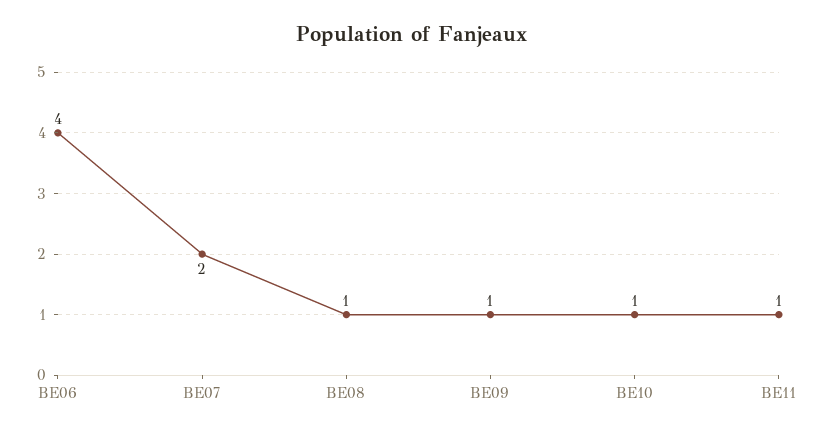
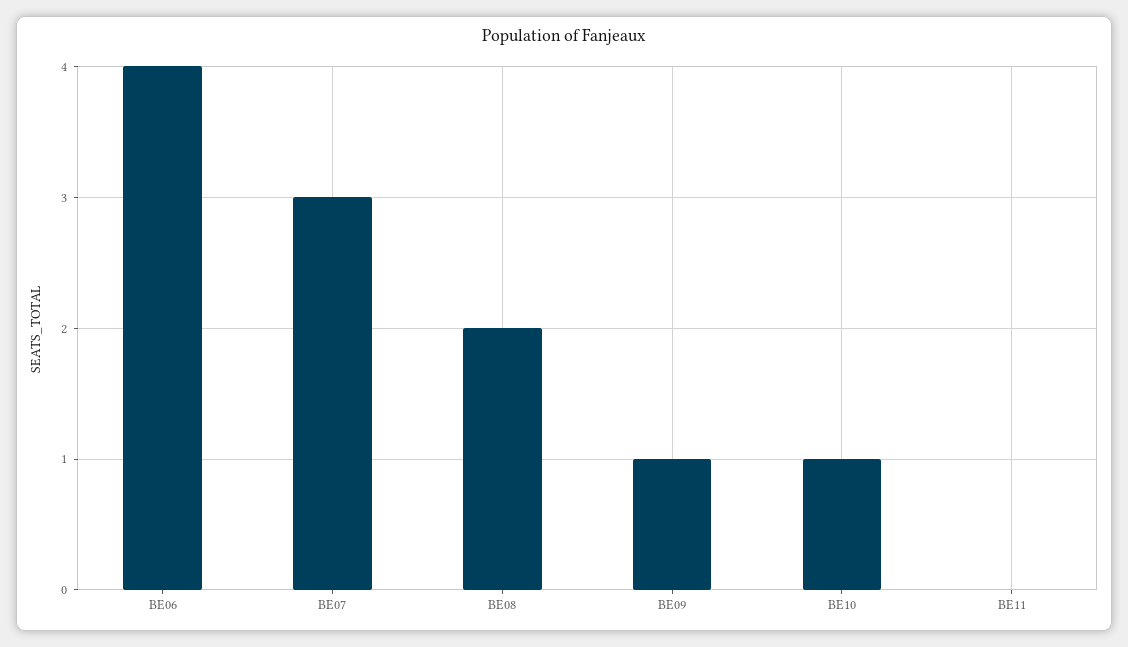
BE07: 2 -> 3
BE08: 1 -> 2
BE11: 1 -> 0

